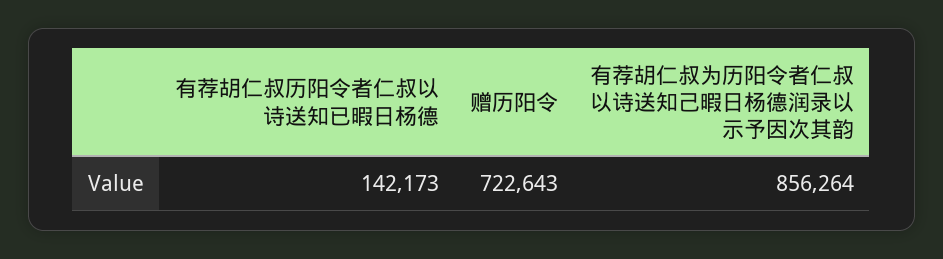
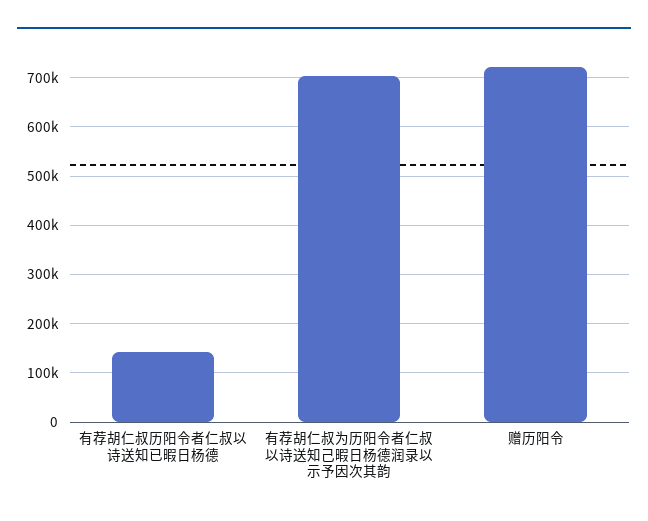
有荐胡仁叔为历阳令者仁叔以诗送知己暇日杨德润录以示予因次其韵: 856264 -> 700000

